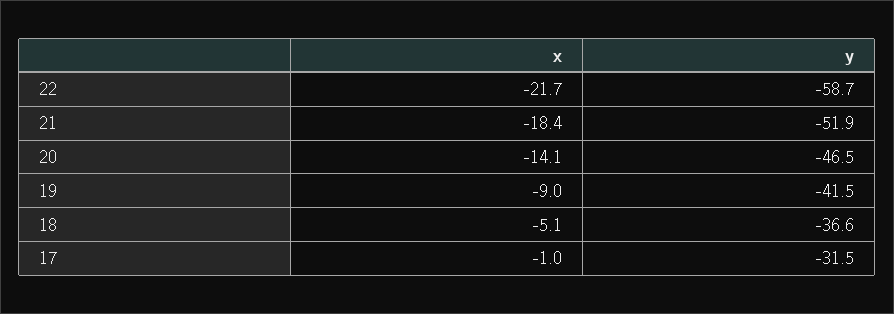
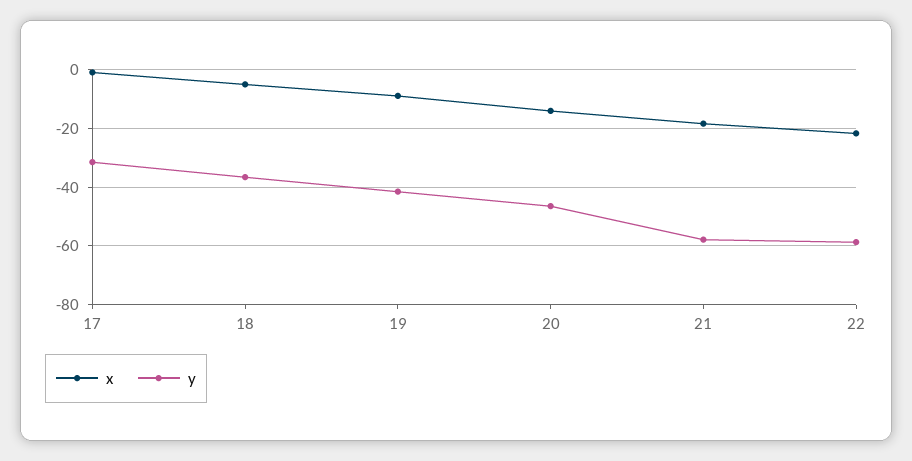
y, 21: -51.9 -> -57.5

